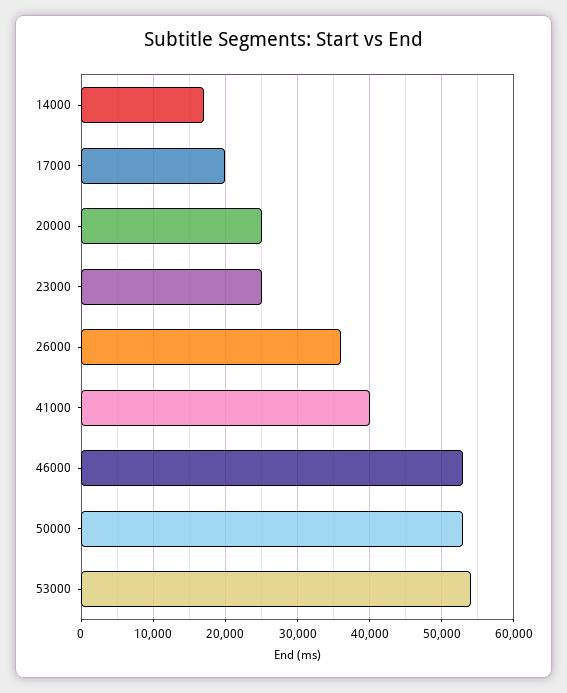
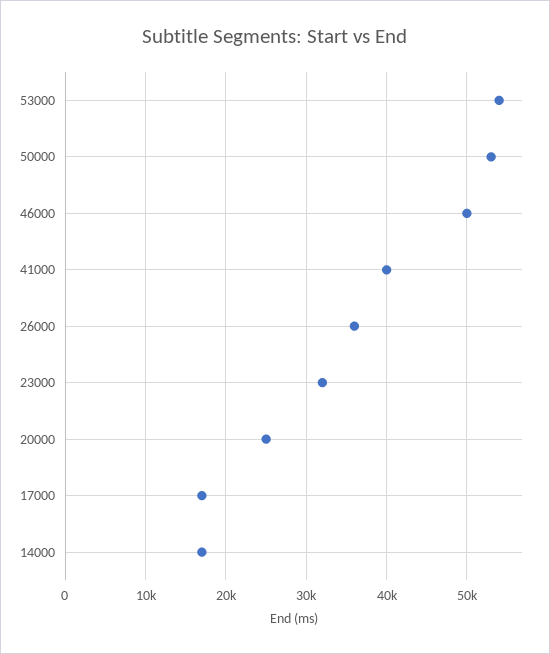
17000: 20000 -> 17000
23000: 25000 -> 32000
46000: 53000 -> 50000

